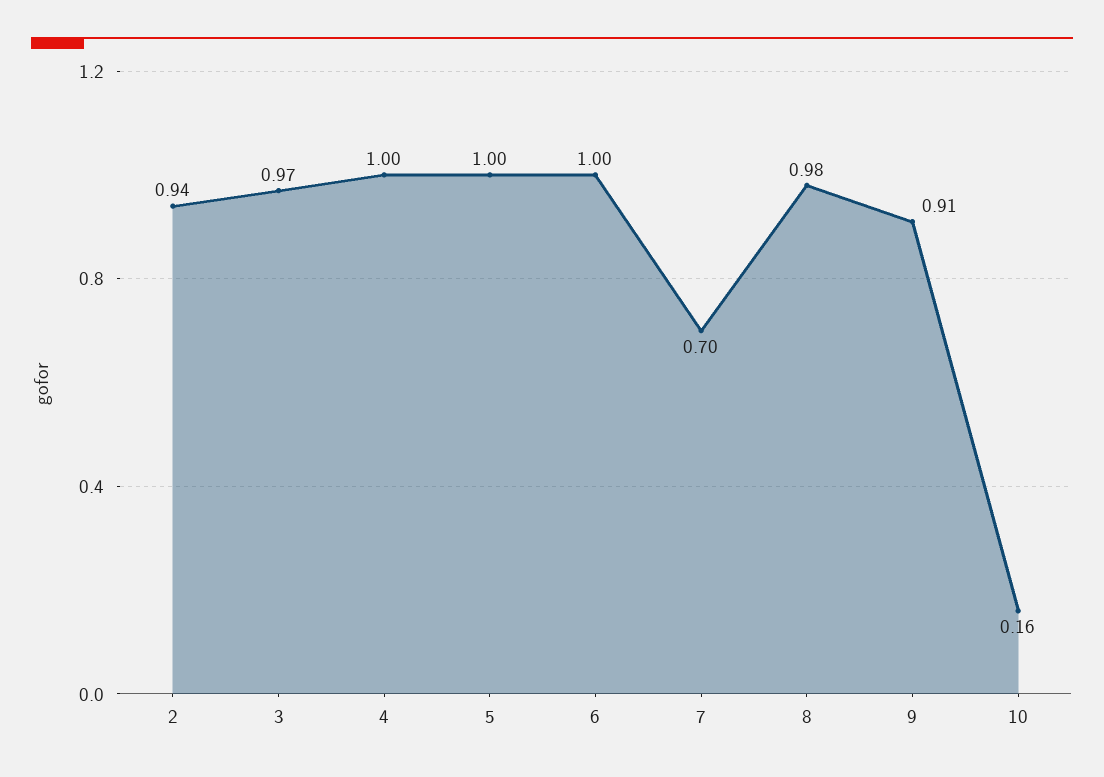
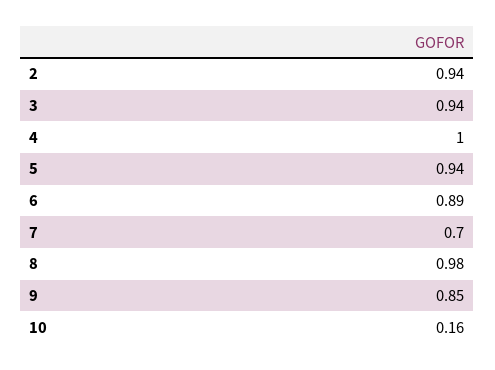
3: 0.97 -> 0.94
5: 1 -> 0.94
6: 1 -> 0.89
9: 0.91 -> 0.85

